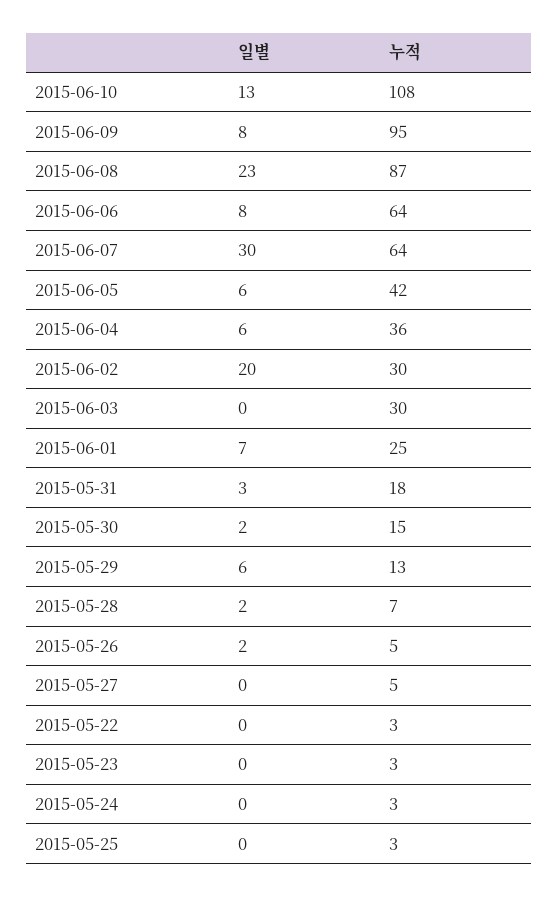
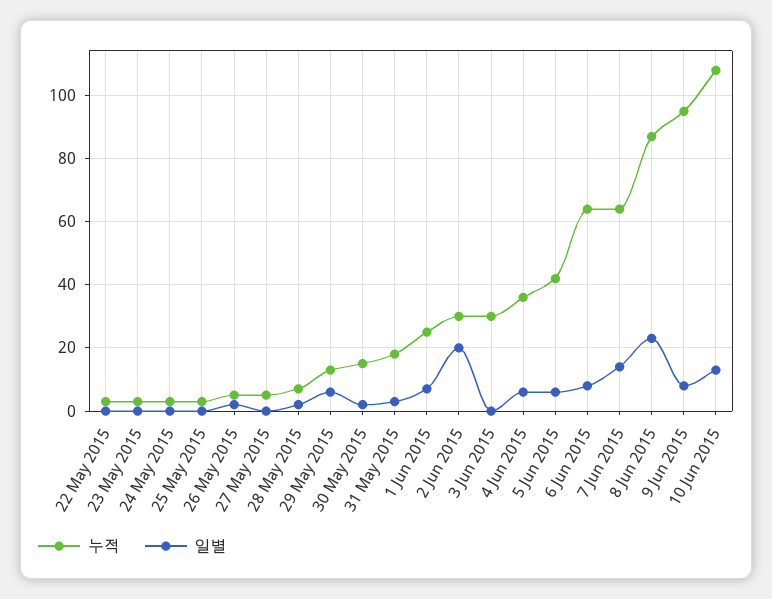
일별, 2015-06-07: 30 -> 15

